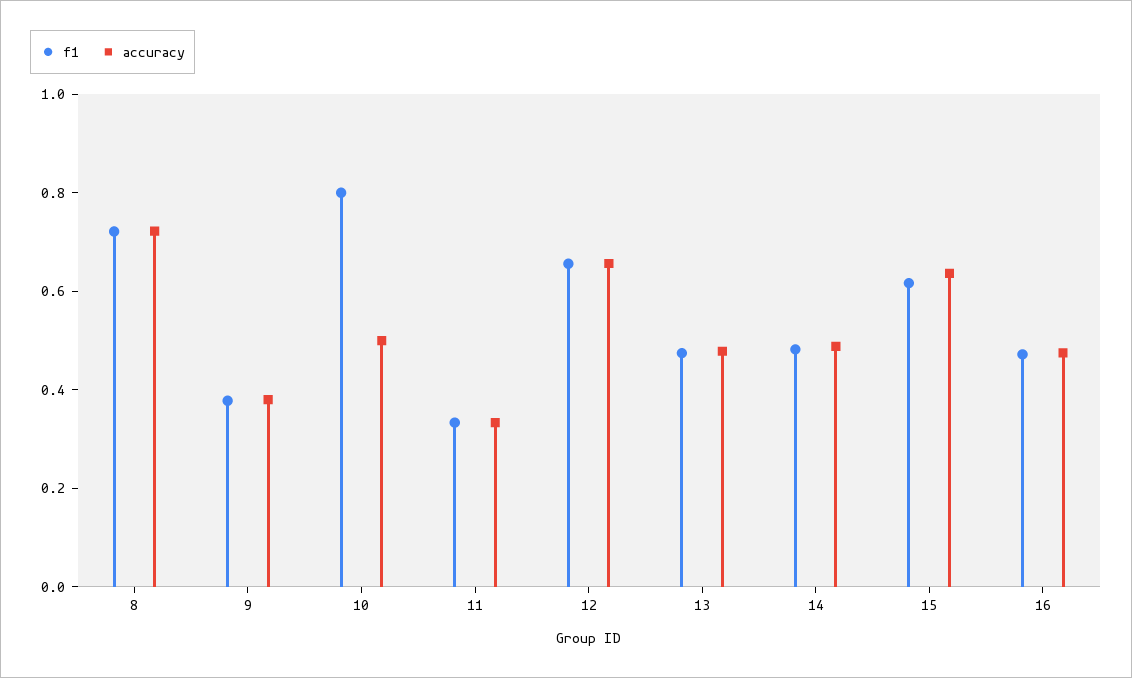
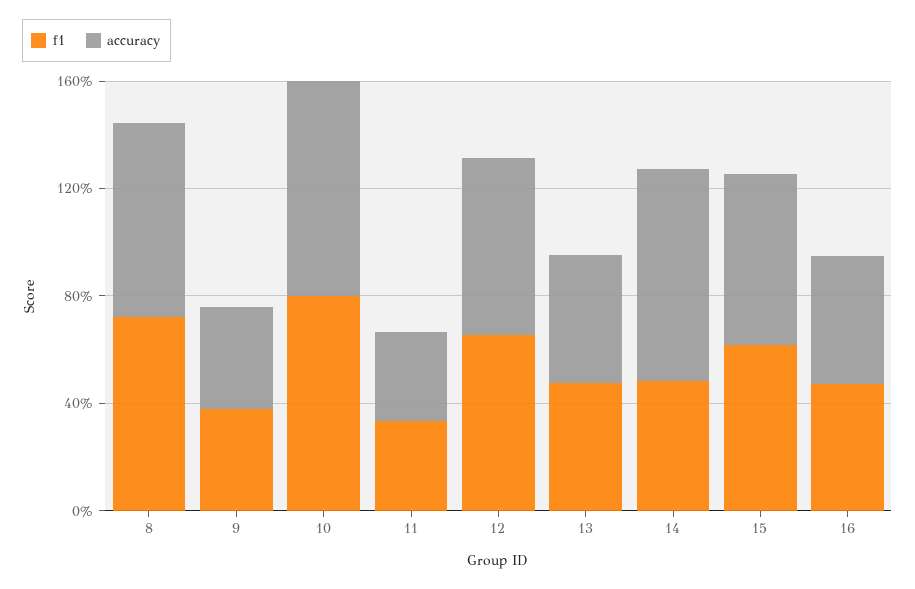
accuracy, 10: 0.5 -> 0.8
accuracy, 14: 0.5 -> 0.8

